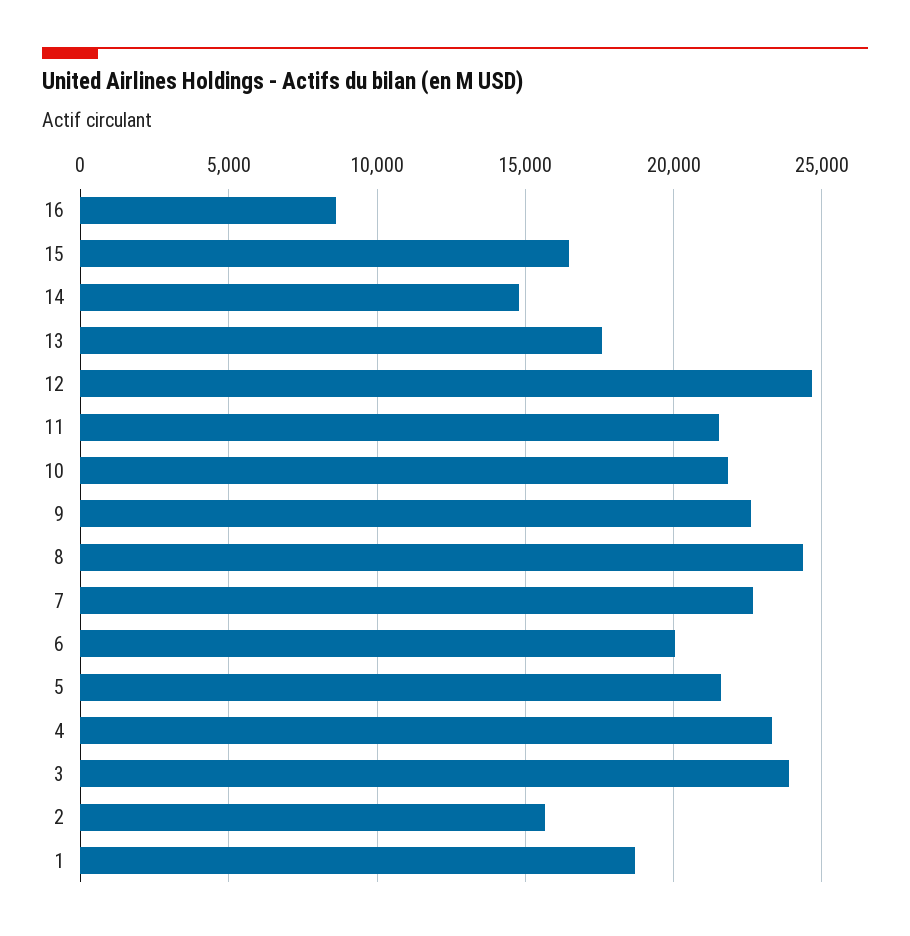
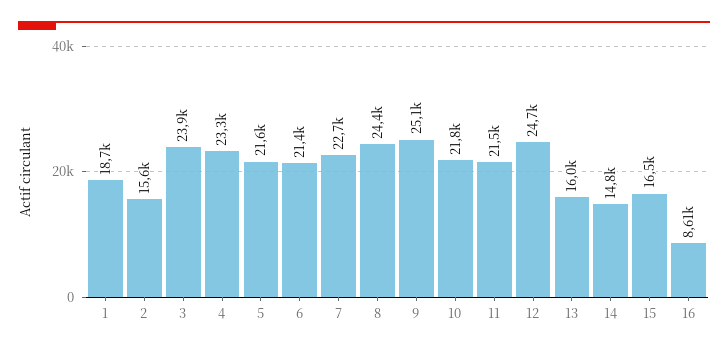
13: 17500 -> 16000
9: 22500 -> 25100
6: 20000 -> 21400

